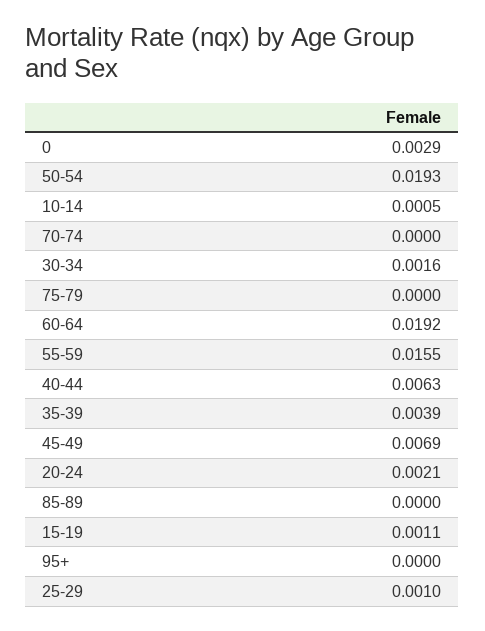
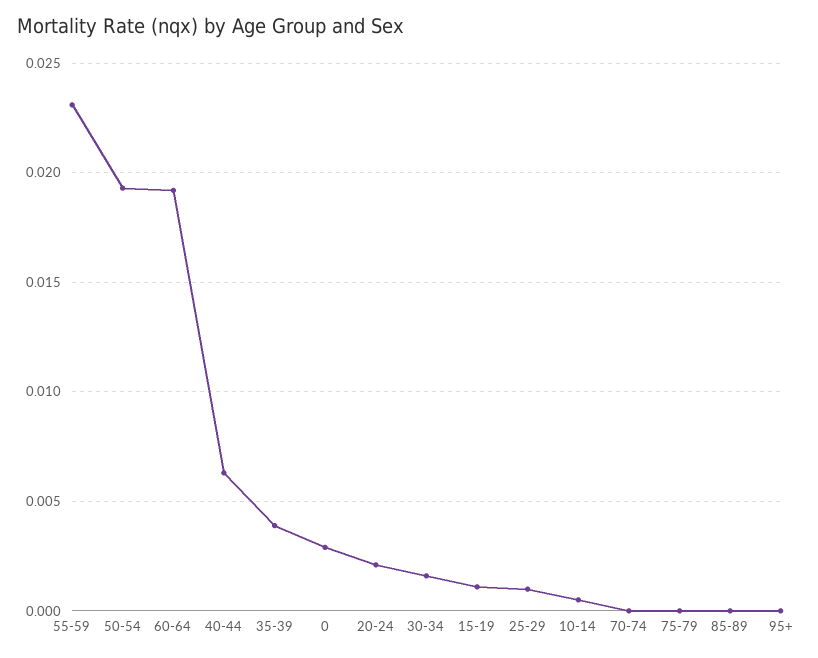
55-59: 0.0155 -> 0.023
45-49: 0.0069 -> none

